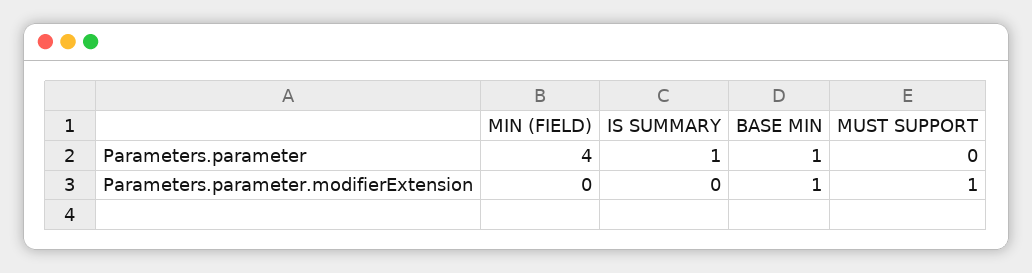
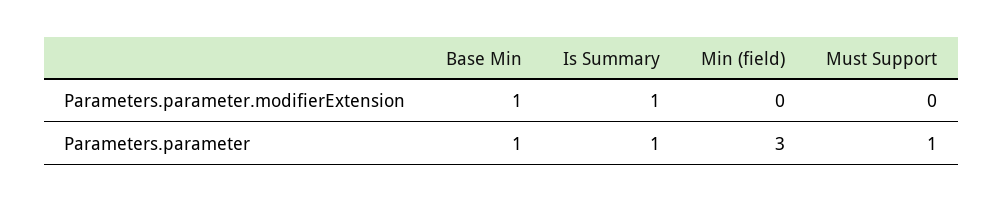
MIN (FIELD), Parameters.parameter: 4 -> 3
MUST SUPPORT, Parameters.parameter: 0 -> 1
IS SUMMARY, Parameters.parameter.modifierExtension: 0 -> 1
MUST SUPPORT, Parameters.parameter.modifierExtension: 1 -> 0

